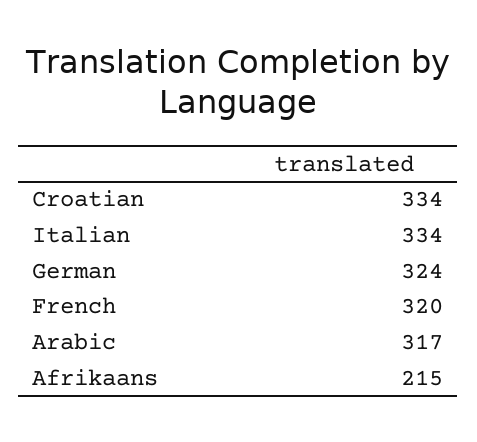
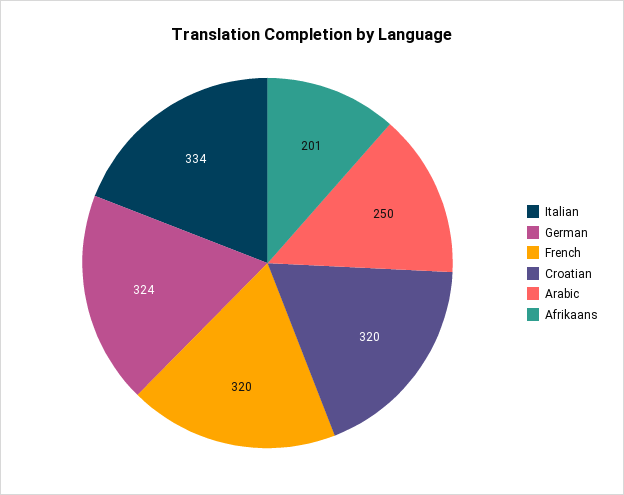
Croatian: 334 -> 320
Arabic: 317 -> 250
Afrikaans: 215 -> 201

